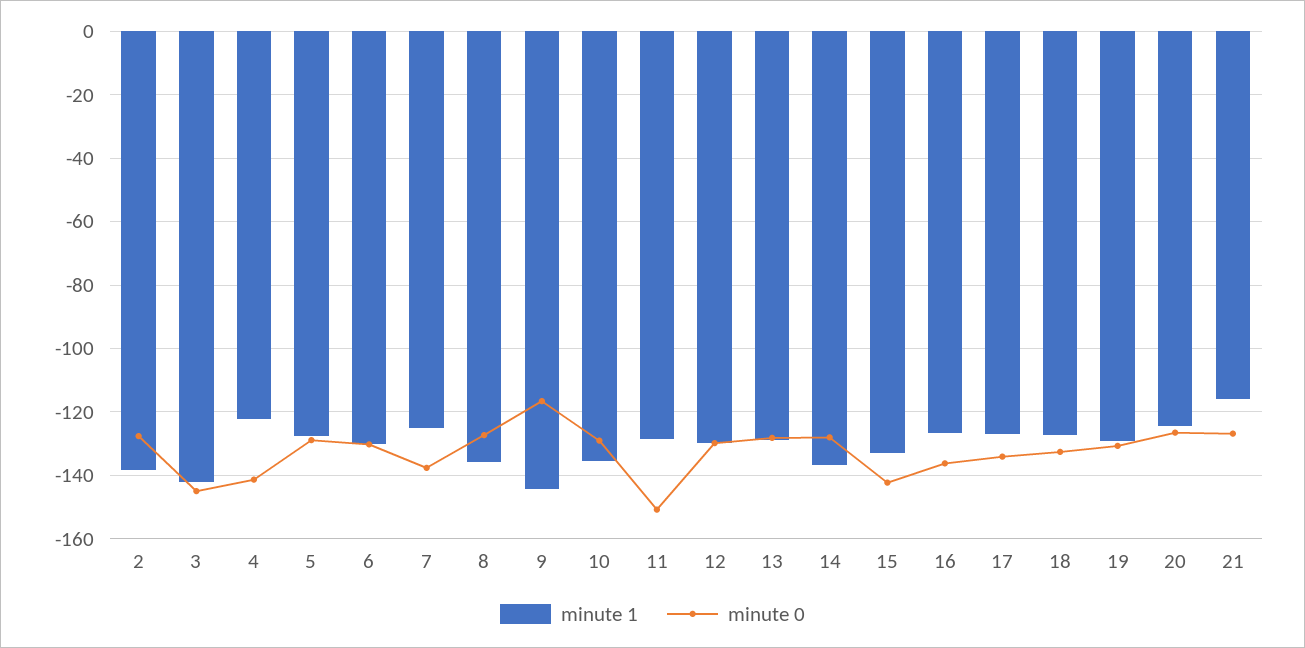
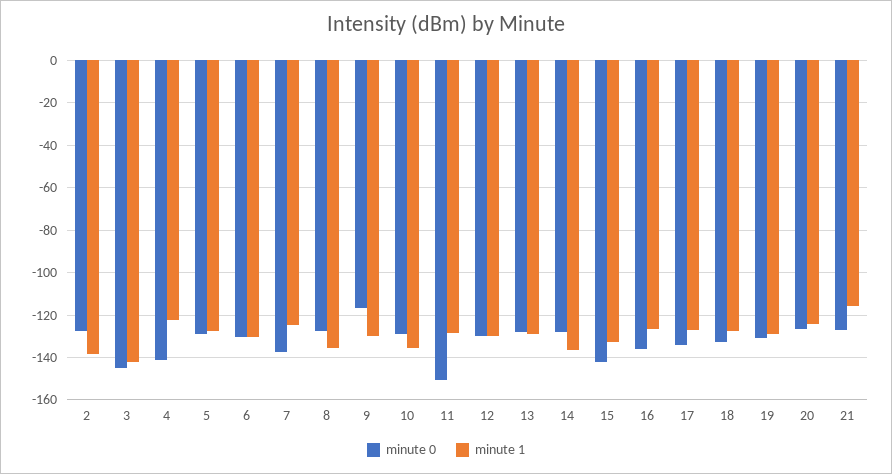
minute 1, 9: -144 -> -130

